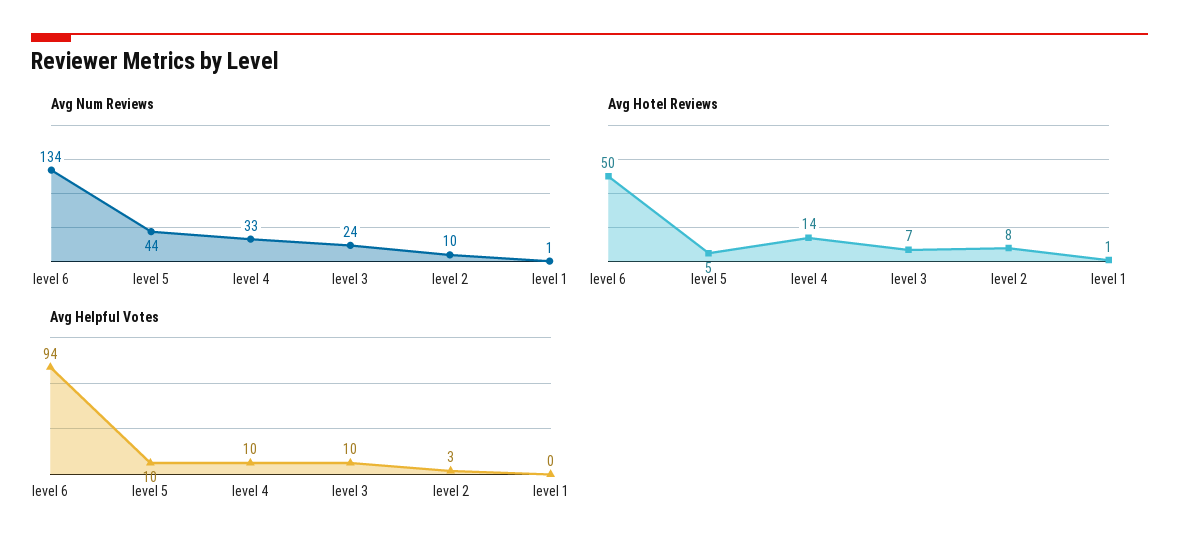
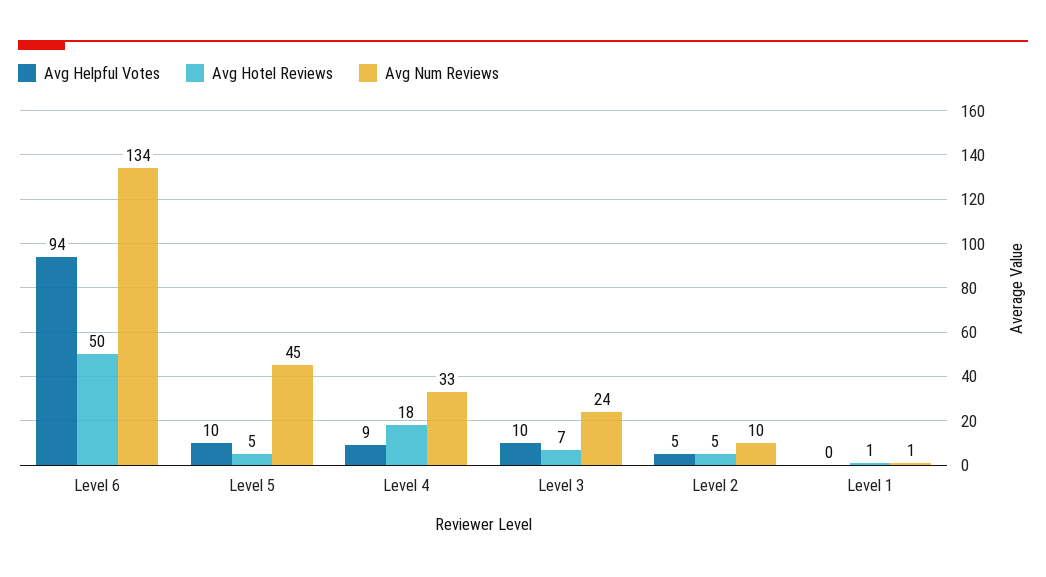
Avg Num Reviews, level 5: 44 -> 45
Avg Hotel Reviews, level 4: 14 -> 18
Avg Hotel Reviews, level 2: 8 -> 5
Avg Helpful Votes, level 4: 10 -> 9
Avg Helpful Votes, level 2: 3 -> 5

